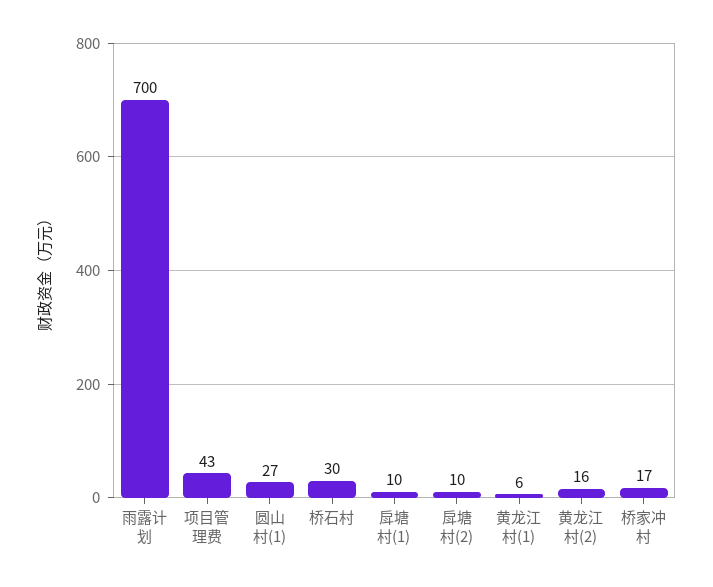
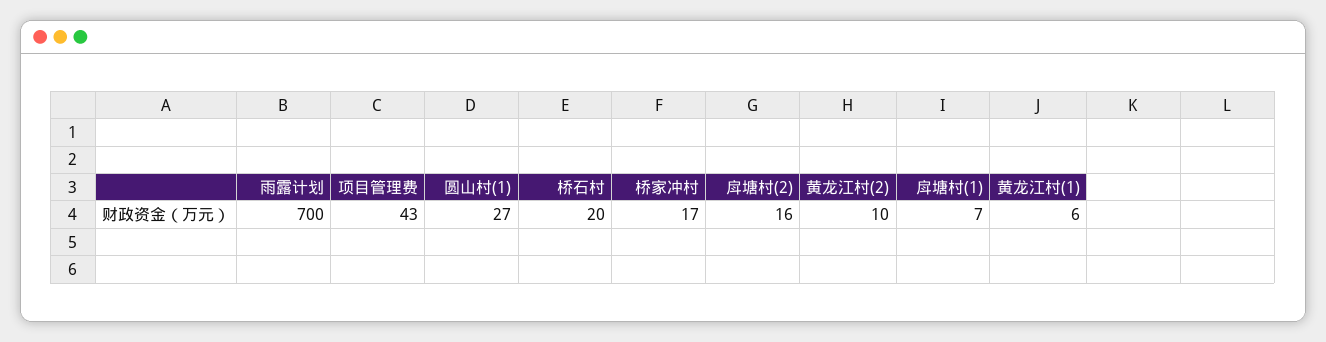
桥石村: 30 -> 20
戽塘村(1): 10 -> 7
戽塘村(2): 10 -> 16
黄龙江村(2): 16 -> 10

